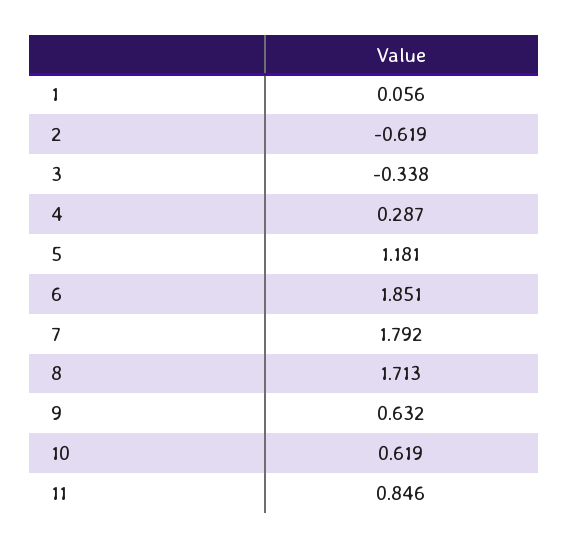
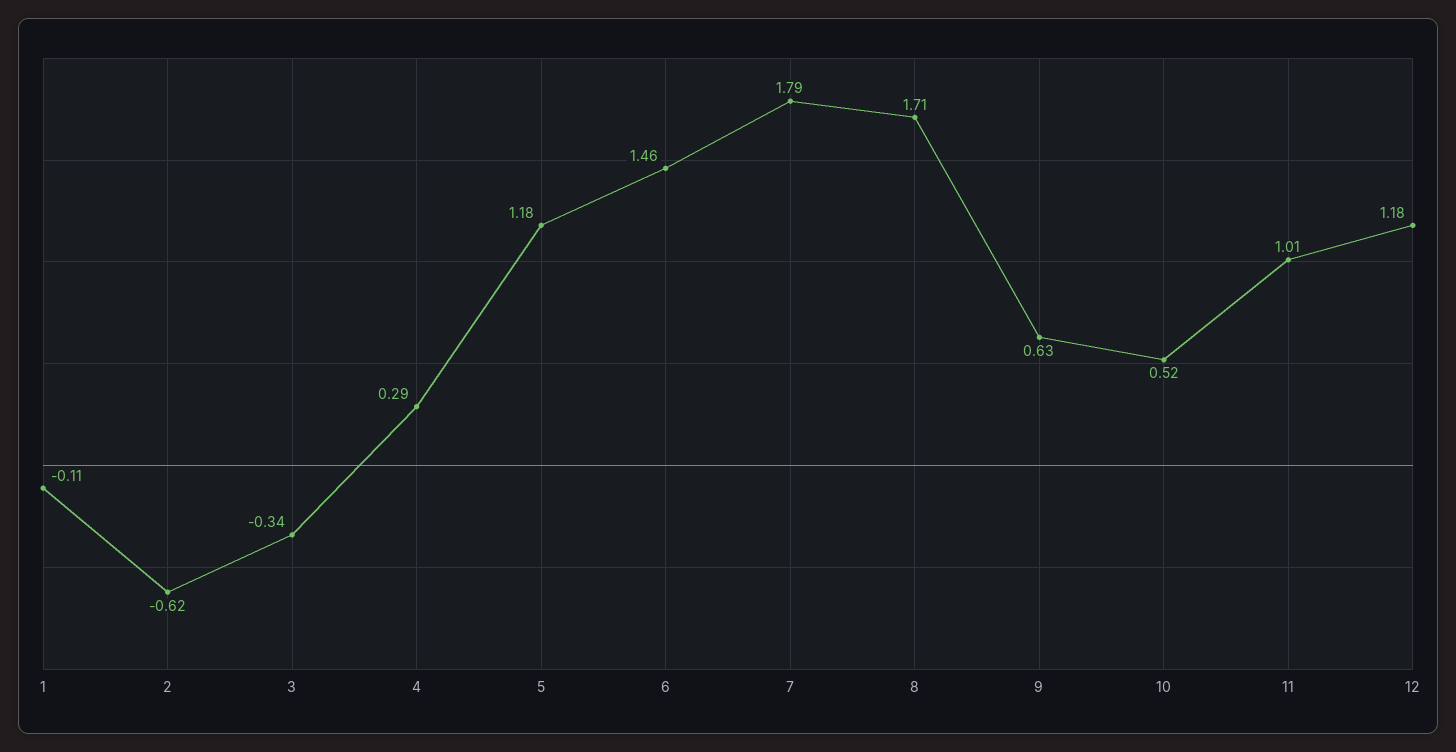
1: 0.056 -> -0.11
6: 1.851 -> 1.46
10: 0.619 -> 0.52
11: 0.846 -> 1.01
12: none -> 1.18

